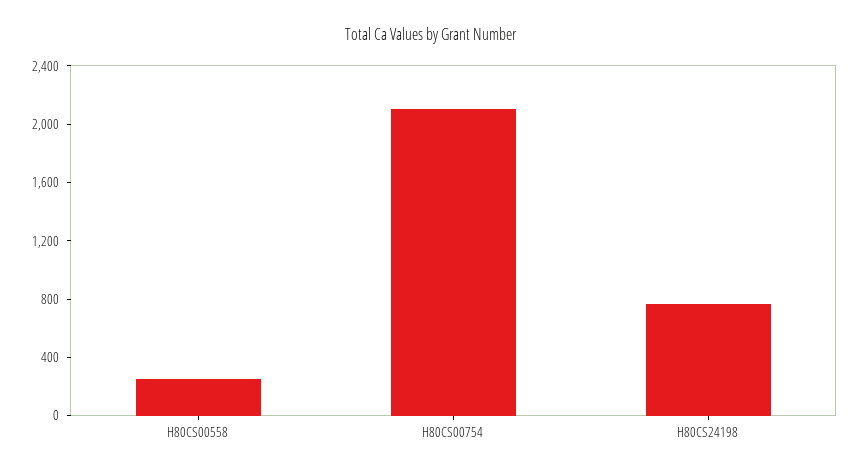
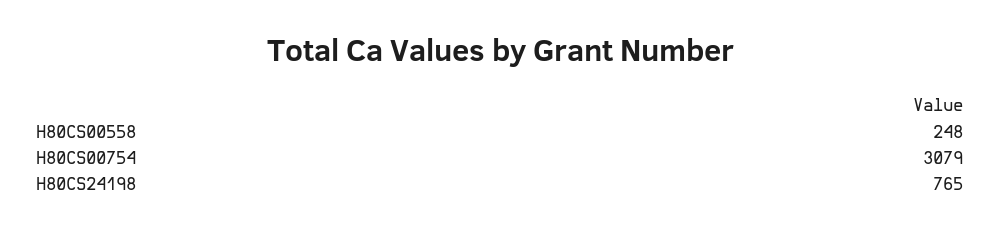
H80CS00754: 2100 -> 3079

